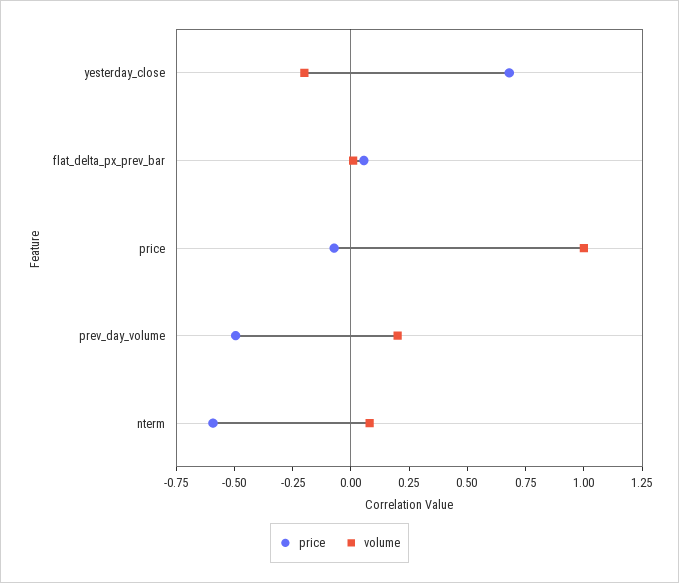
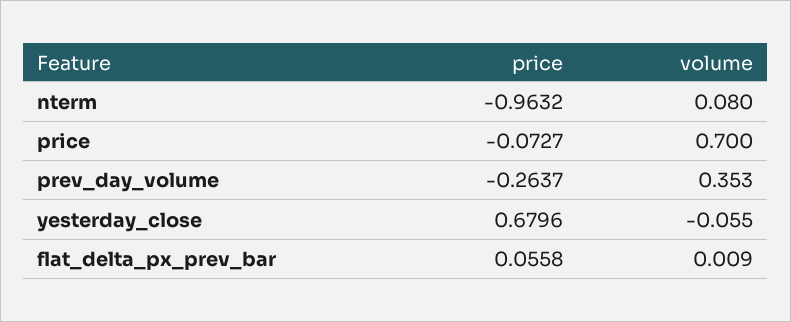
volume, yesterday_close: -0.2 -> -0.055
volume, price: 1 -> 0.7
price, prev_day_volume: -0.5 -> -0.2637
volume, prev_day_volume: 0.2 -> 0.353
price, nterm: -0.6 -> -0.9632

